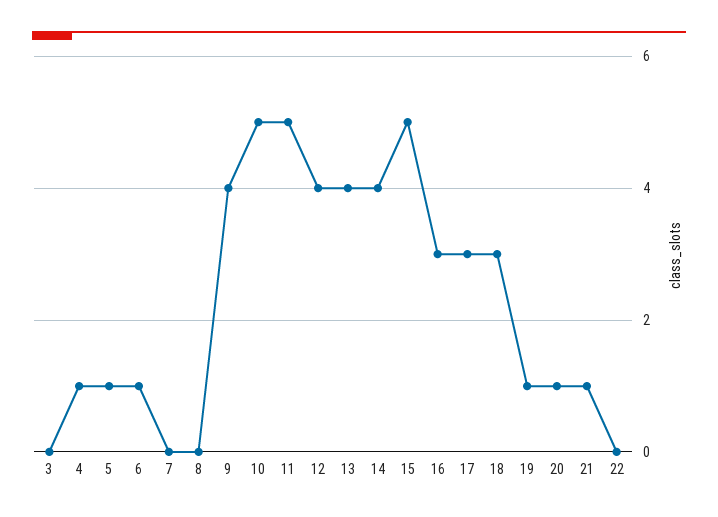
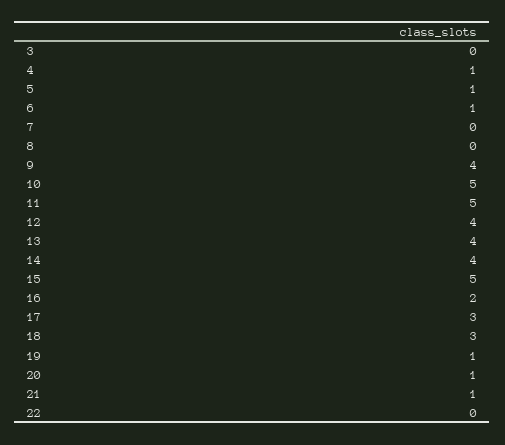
16: 3 -> 2

